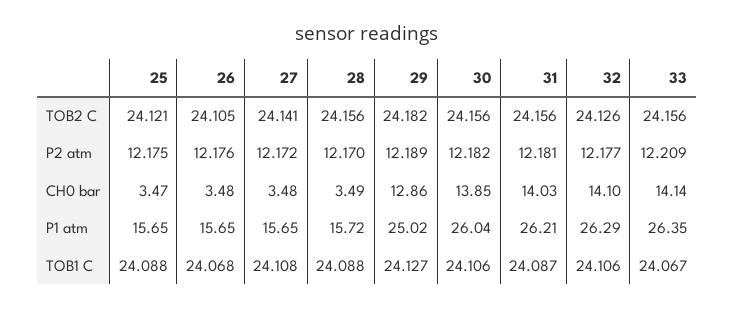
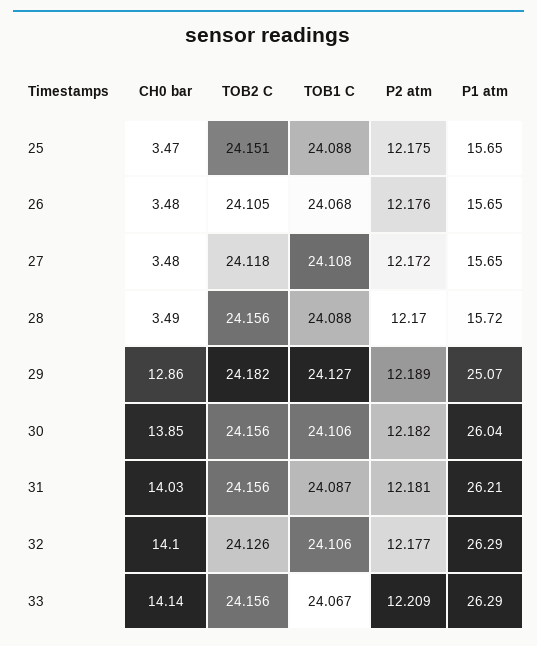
25, TOB2 C: 24.121 -> 24.151
27, TOB2 C: 24.141 -> 24.118
29, P1 atm: 25.02 -> 25.07
33, P1 atm: 26.35 -> 26.29

